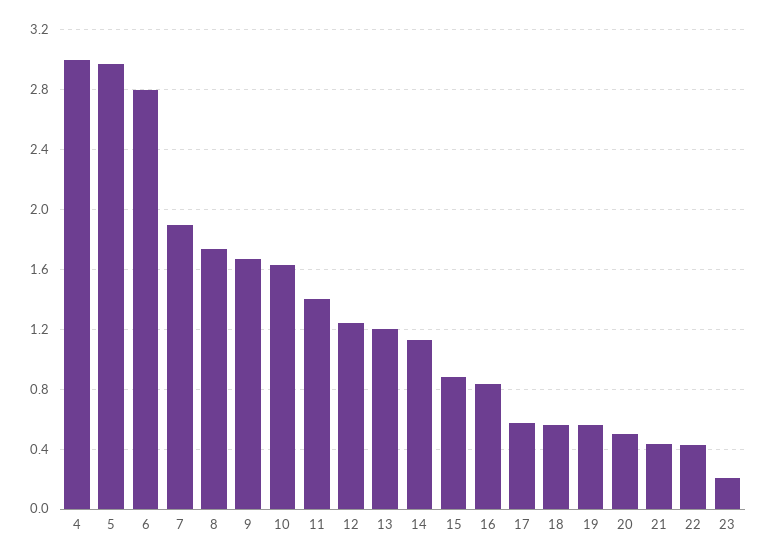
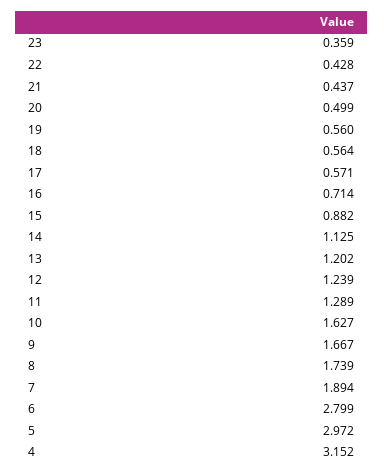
4: 3 -> 3.152
11: 1.4 -> 1.289
16: 0.85 -> 0.714
23: 0.2 -> 0.359

